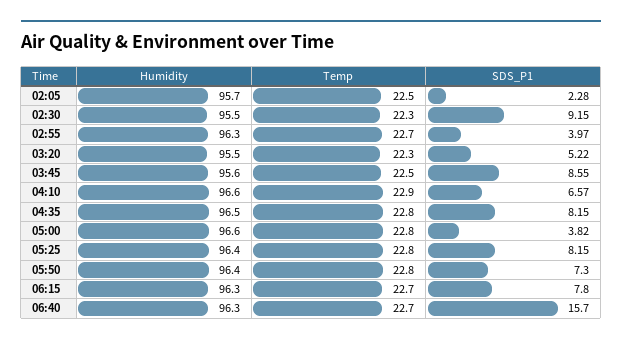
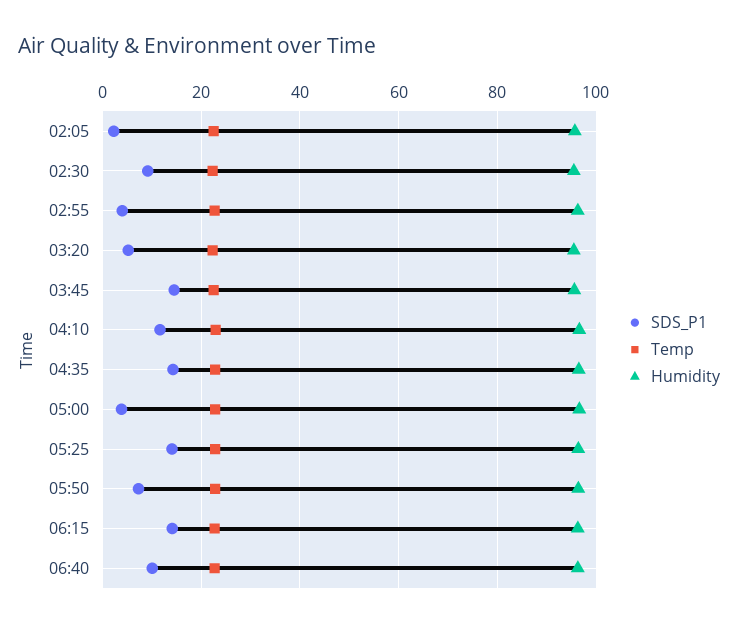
SDS_P1, 03:45: 8.55 -> 14
SDS_P1, 04:10: 6.57 -> 12
SDS_P1, 04:35: 8.15 -> 14
SDS_P1, 05:25: 8.15 -> 14
SDS_P1, 06:15: 7.8 -> 14
SDS_P1, 06:40: 15.7 -> 10

